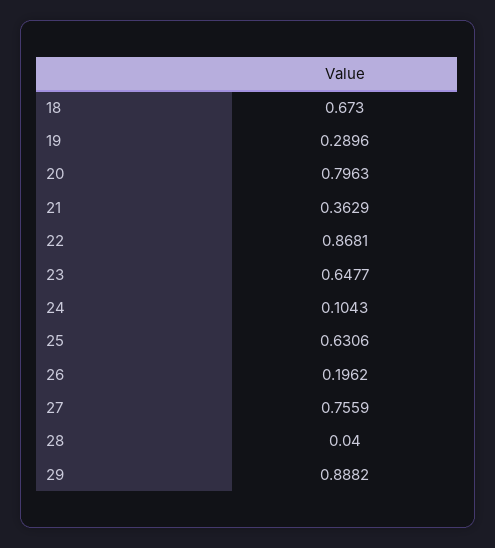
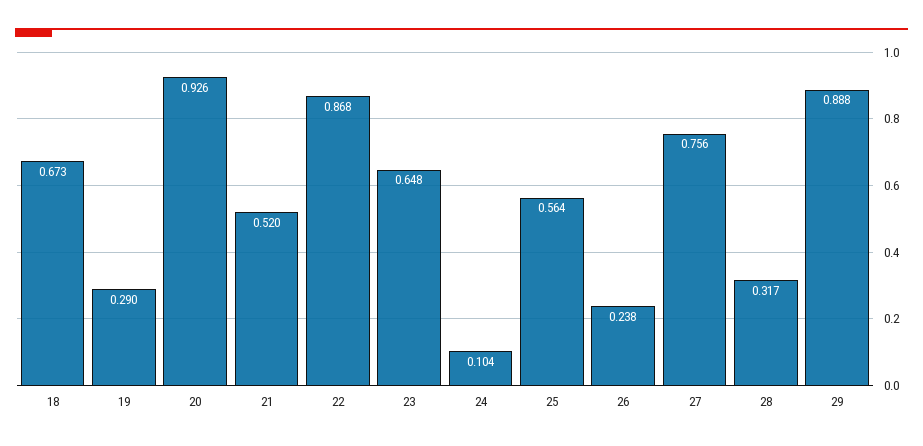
20: 0.7963 -> 0.926
21: 0.3629 -> 0.52
25: 0.6306 -> 0.564
26: 0.1962 -> 0.238
28: 0.04 -> 0.317

